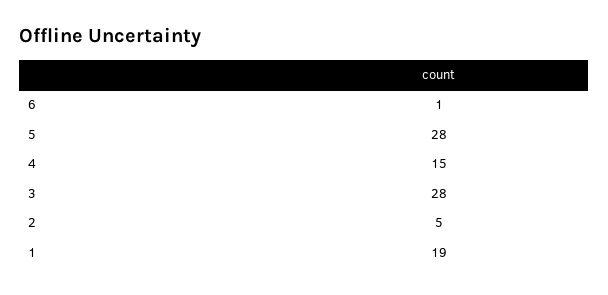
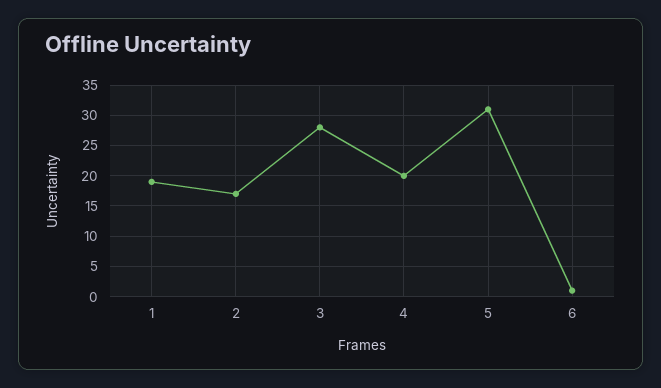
5: 28 -> 31
4: 15 -> 20
2: 5 -> 17

